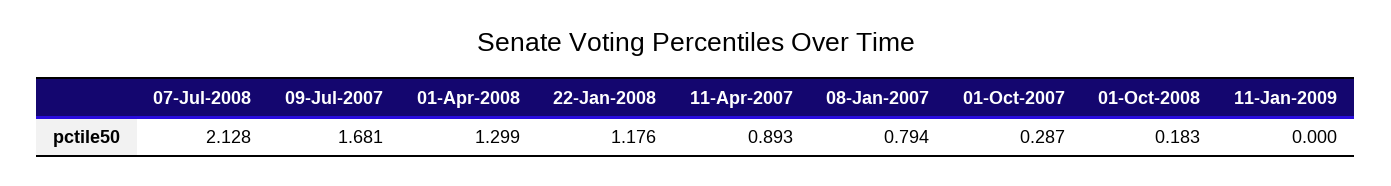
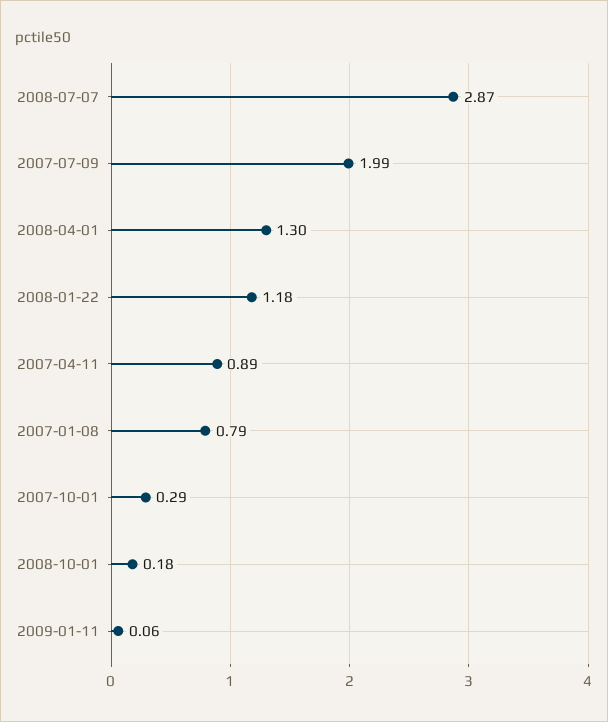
07-Jul-2008: 2.128 -> 2.87
09-Jul-2007: 1.681 -> 1.99
11-Jan-2009: 0 -> 0.06

